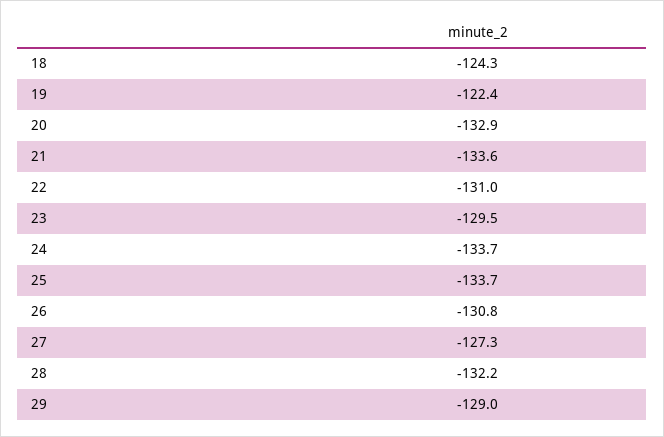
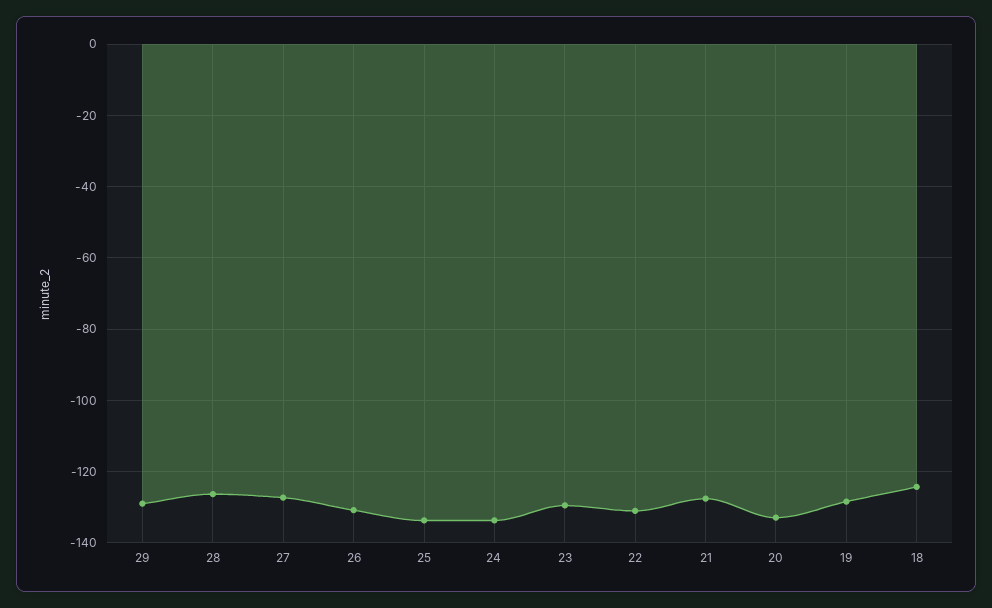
19: -122.4 -> -128
21: -133.6 -> -128
28: -132.2 -> -126

